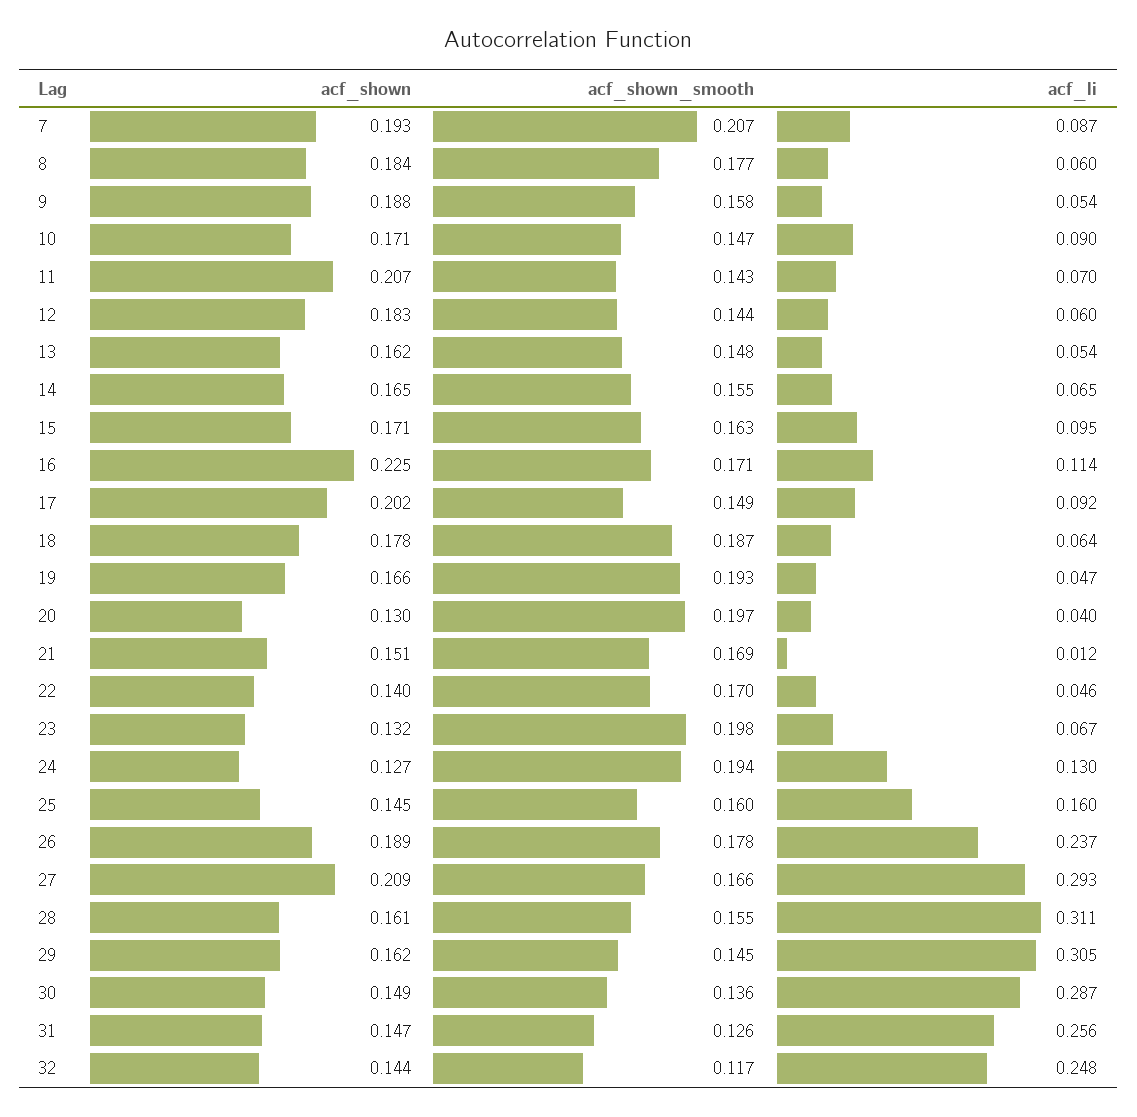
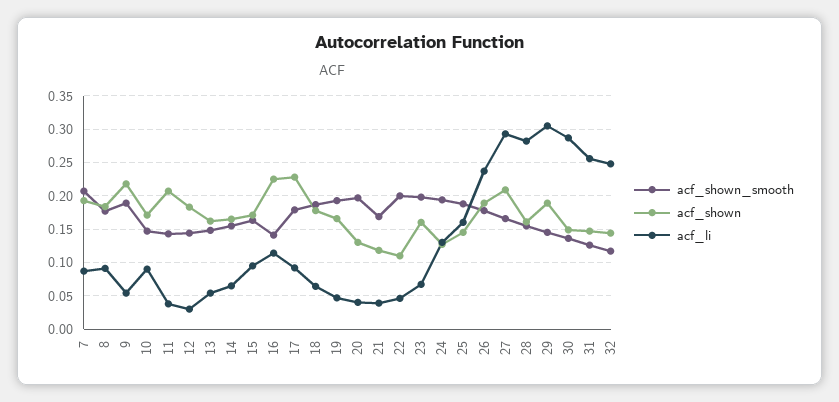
acf_li, 8: 0.06 -> 0.09
acf_shown, 9: 0.188 -> 0.22
acf_shown_smooth, 9: 0.158 -> 0.19
acf_li, 11: 0.07 -> 0.04
acf_li, 12: 0.06 -> 0.03
acf_shown_smooth, 16: 0.171 -> 0.14
acf_shown, 17: 0.202 -> 0.23
acf_shown_smooth, 17: 0.149 -> 0.18
acf_shown, 21: 0.151 -> 0.12
acf_li, 21: 0.012 -> 0.04
acf_shown, 22: 0.14 -> 0.11
acf_shown_smooth, 22: 0.17 -> 0.2
acf_shown, 23: 0.132 -> 0.16
acf_shown_smooth, 25: 0.16 -> 0.19
acf_li, 28: 0.311 -> 0.28
acf_shown, 29: 0.162 -> 0.19

